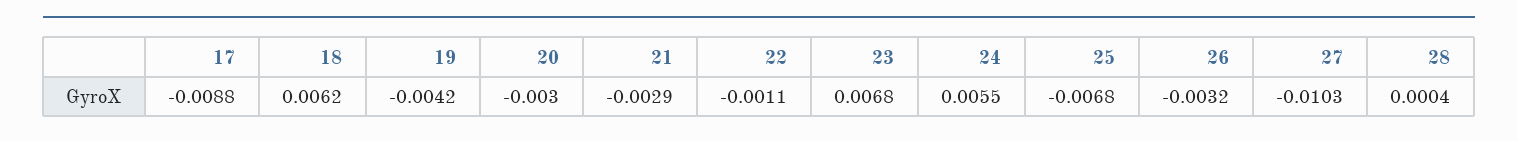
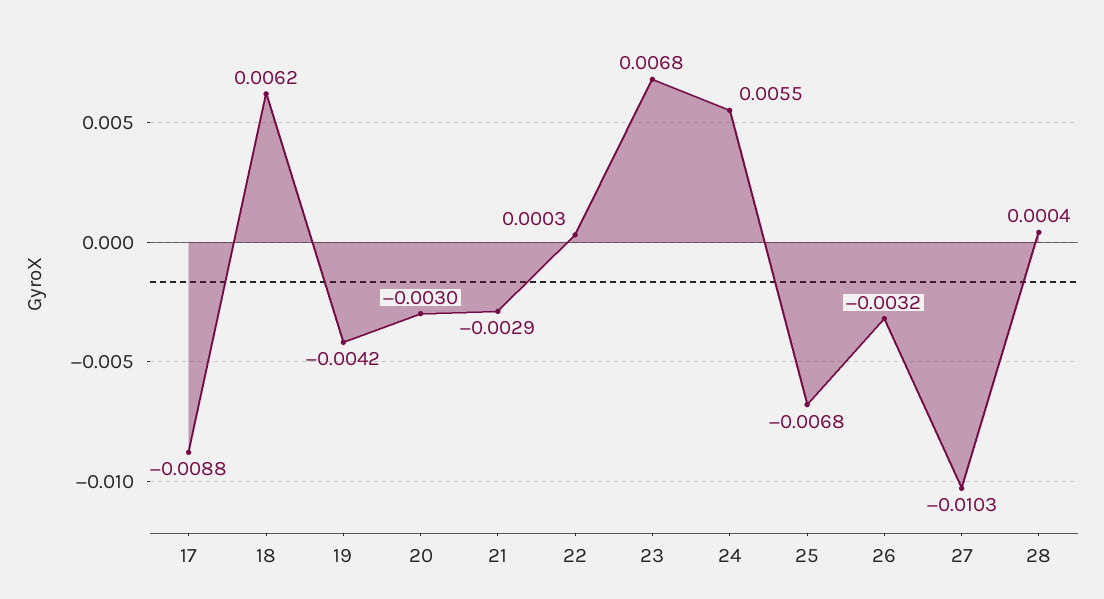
22: -0.0011 -> 0.0003

